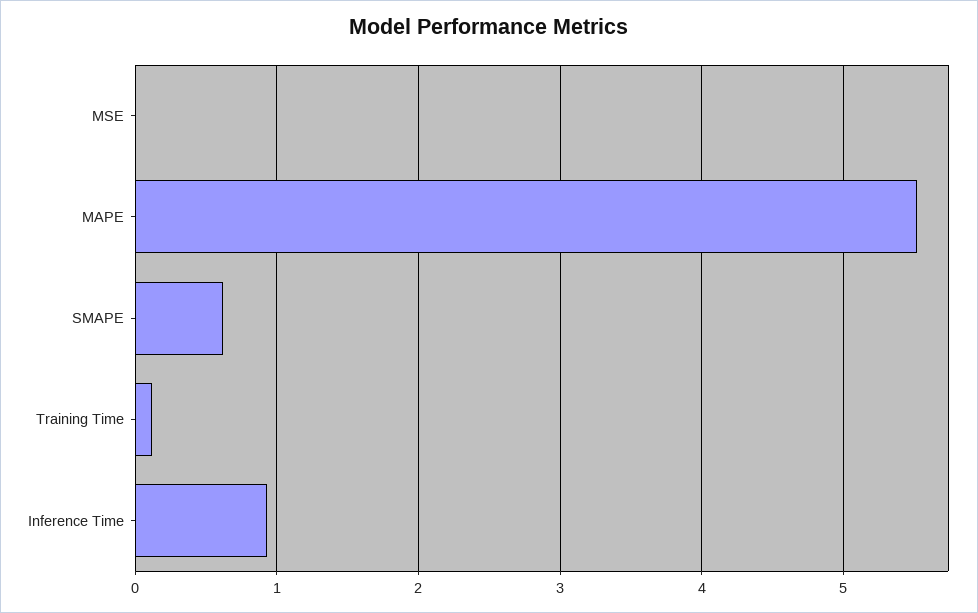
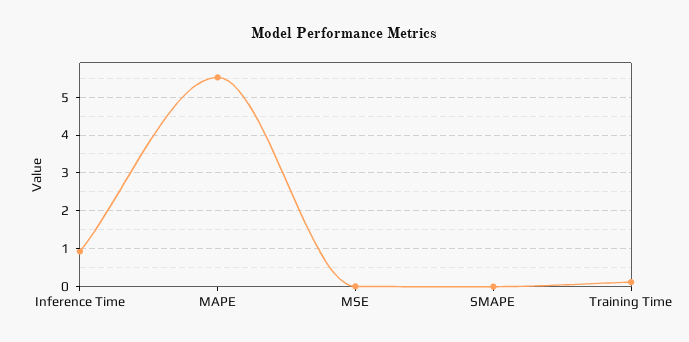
SMAPE: 0.6 -> 0

